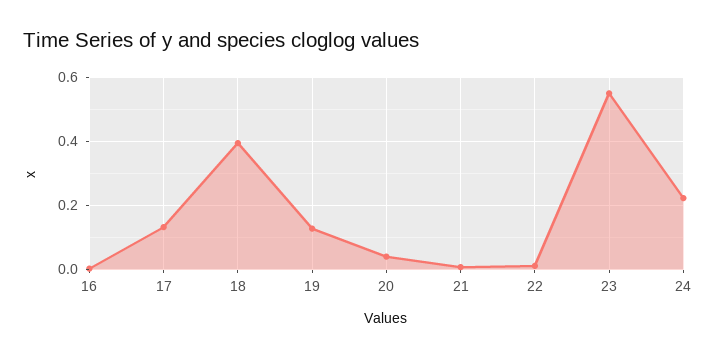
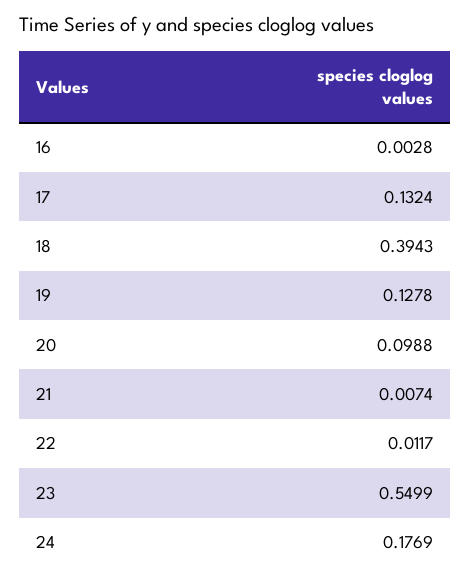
20: 0.04 -> 0.0988
24: 0.22 -> 0.1769

